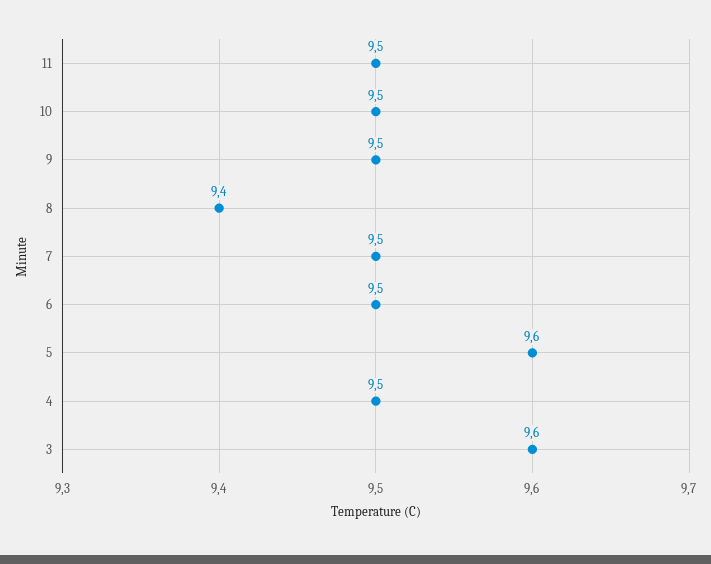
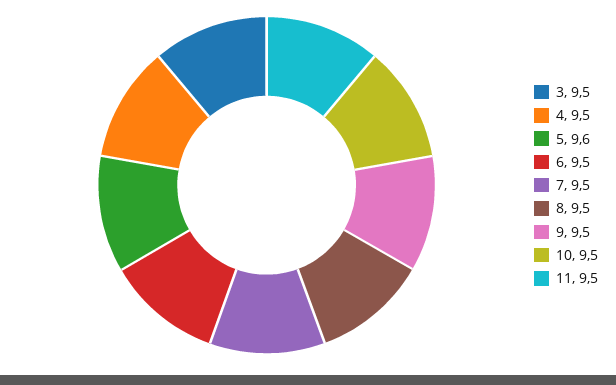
8: 9.4 -> 9.5
3: 9.6 -> 9.5

